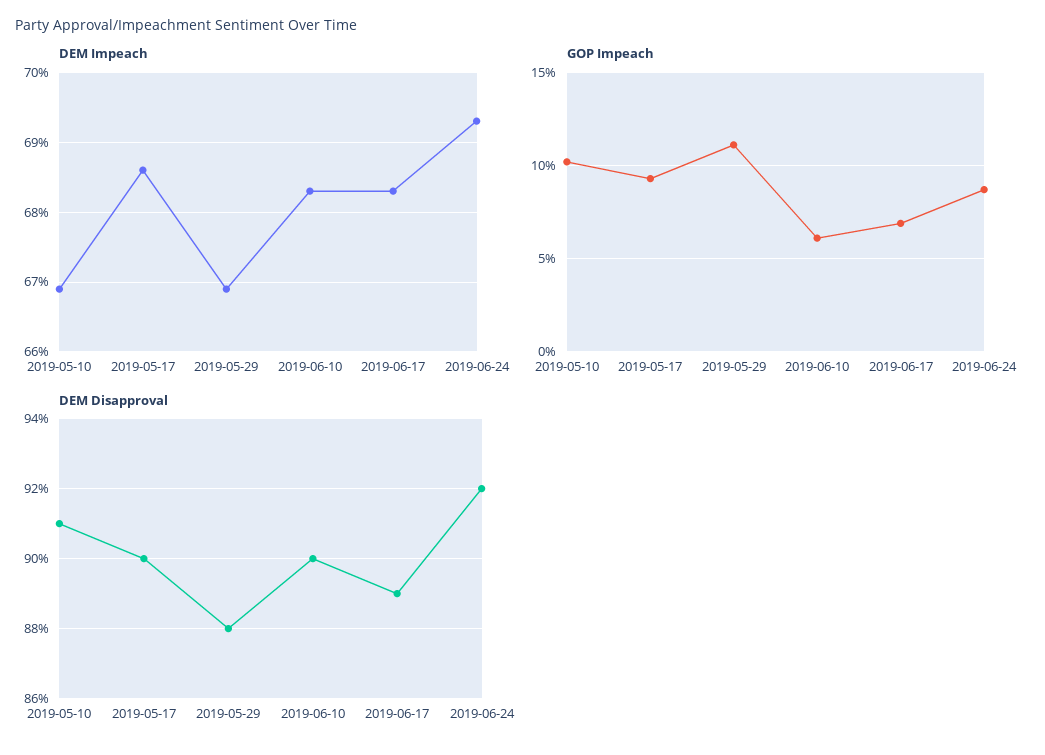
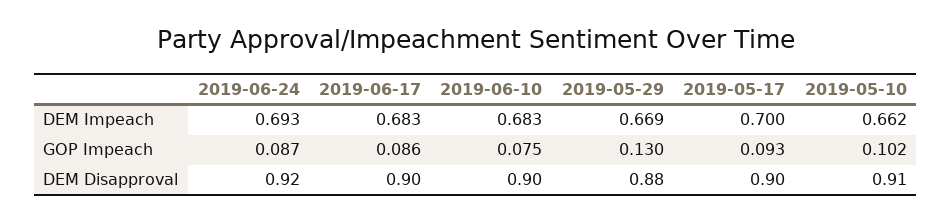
DEM Impeach, 2019-05-10: 0.669 -> 0.662
DEM Impeach, 2019-05-17: 0.686 -> 0.7
GOP Impeach, 2019-05-29: 0.11 -> 0.13
GOP Impeach, 2019-06-10: 0.06 -> 0.075
GOP Impeach, 2019-06-17: 0.07 -> 0.086
DEM Disapproval, 2019-06-17: 0.89 -> 0.9

